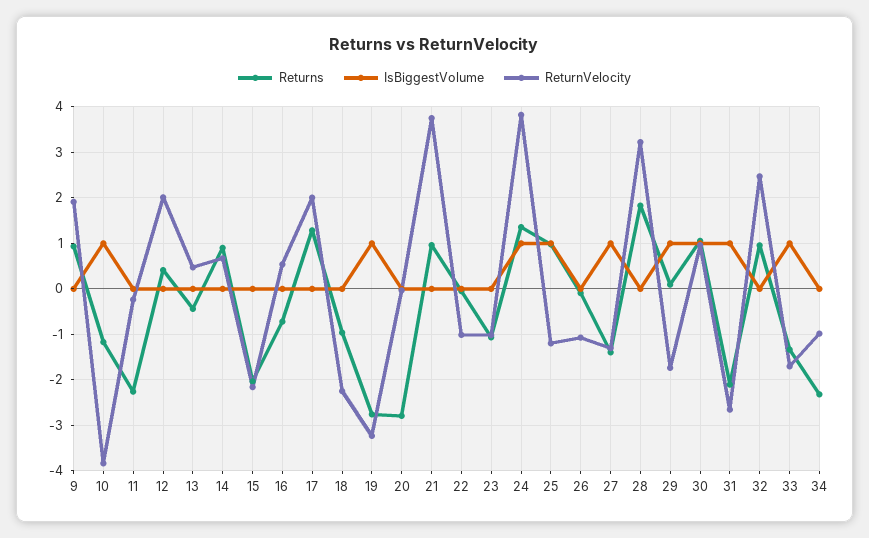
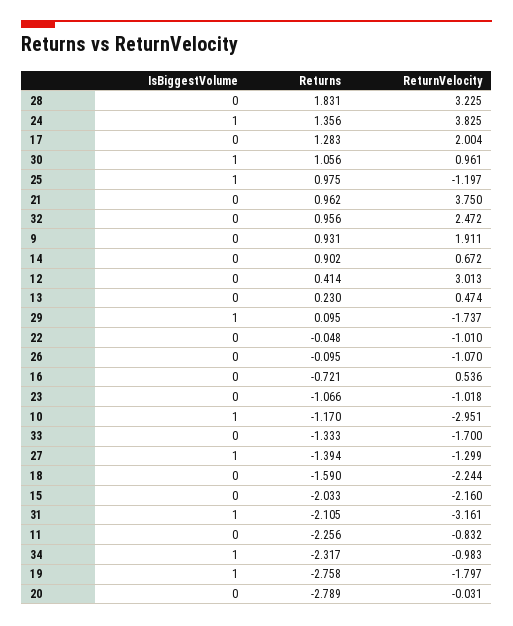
ReturnVelocity, 10: -3.8 -> -2.951
ReturnVelocity, 11: -0.2 -> -0.832
ReturnVelocity, 12: 2 -> 3.013
Returns, 13: -0.4 -> 0.23
Returns, 18: -1 -> -1.59
ReturnVelocity, 19: -3.2 -> -1.797
ReturnVelocity, 31: -2.6 -> -3.161
IsBiggestVolume, 33: 1 -> 0
IsBiggestVolume, 34: 0 -> 1

